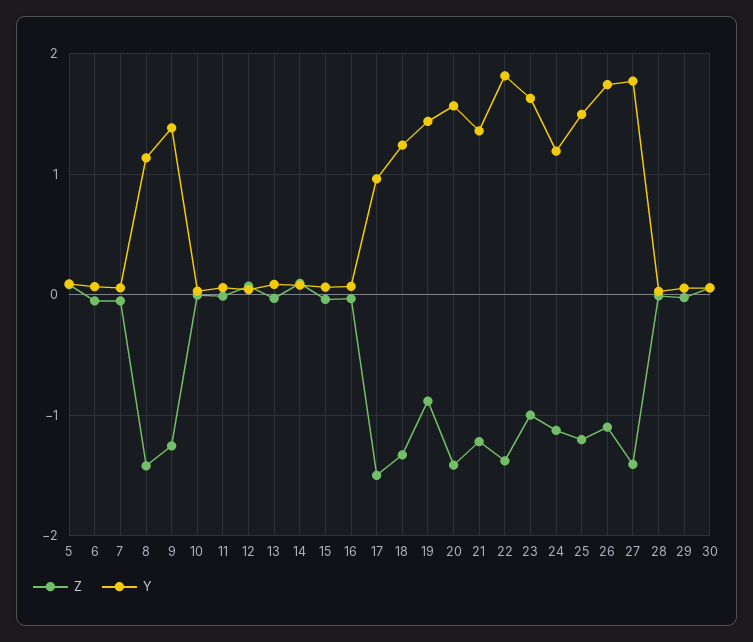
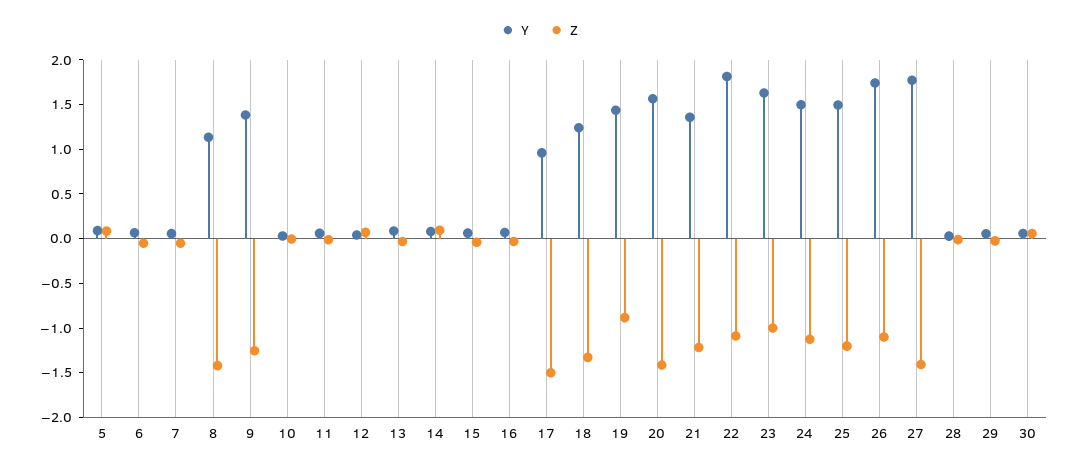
Z, 22: -1.4 -> -1.1
Y, 24: 1.2 -> 1.5

